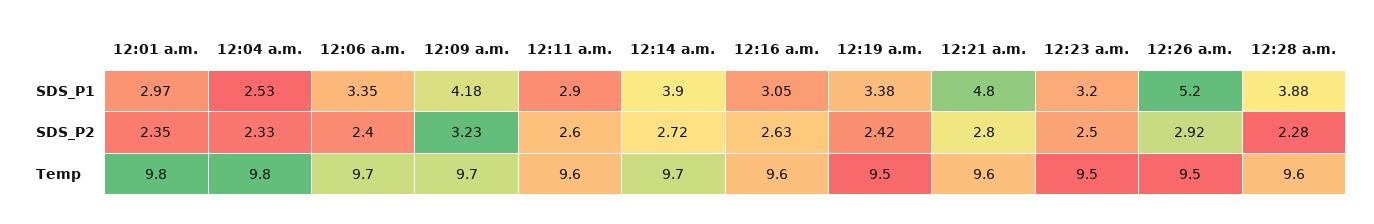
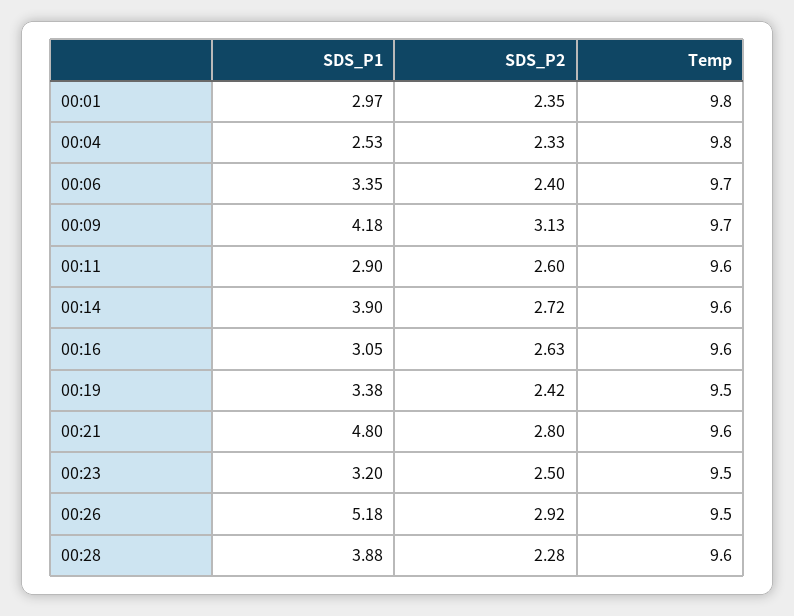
12:26 a.m., SDS_P1: 5.2 -> 5.18
12:09 a.m., SDS_P2: 3.23 -> 3.13
12:14 a.m., Temp: 9.7 -> 9.6

